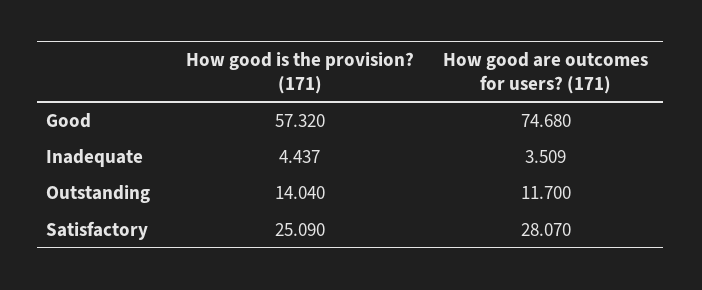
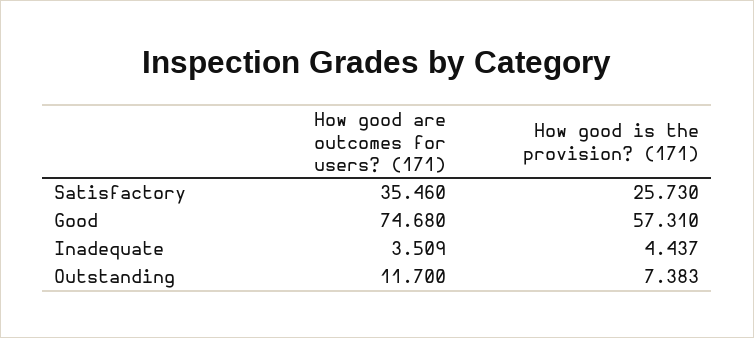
How good is the provision? (171), Good: 57.32 -> 57.31
How good is the provision? (171), Outstanding: 14.04 -> 7.383
How good is the provision? (171), Satisfactory: 25.09 -> 25.73
How good are outcomes for users? (171), Satisfactory: 28.07 -> 35.46

